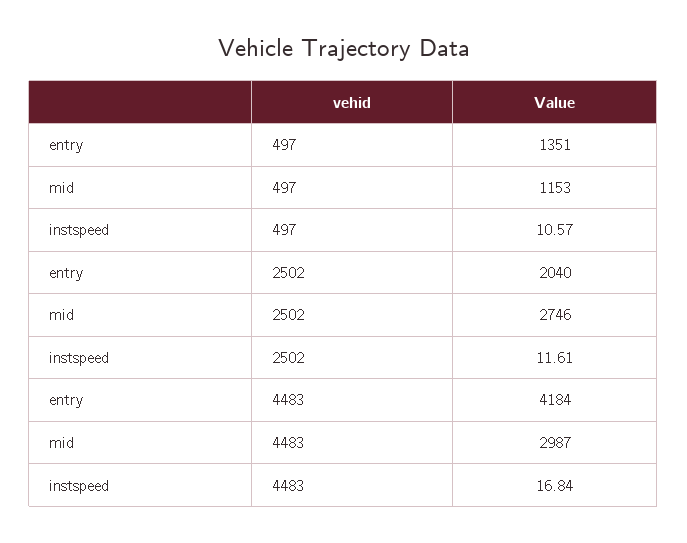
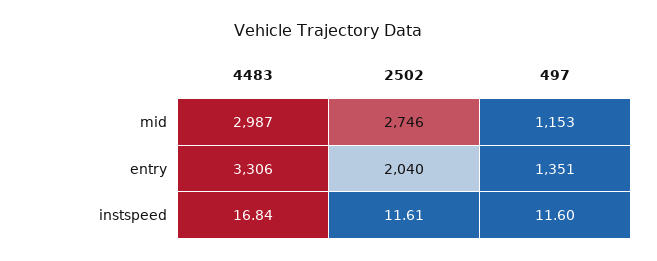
instspeed, 497: 10.57 -> 11.6
entry, 4483: 4184 -> 3306

